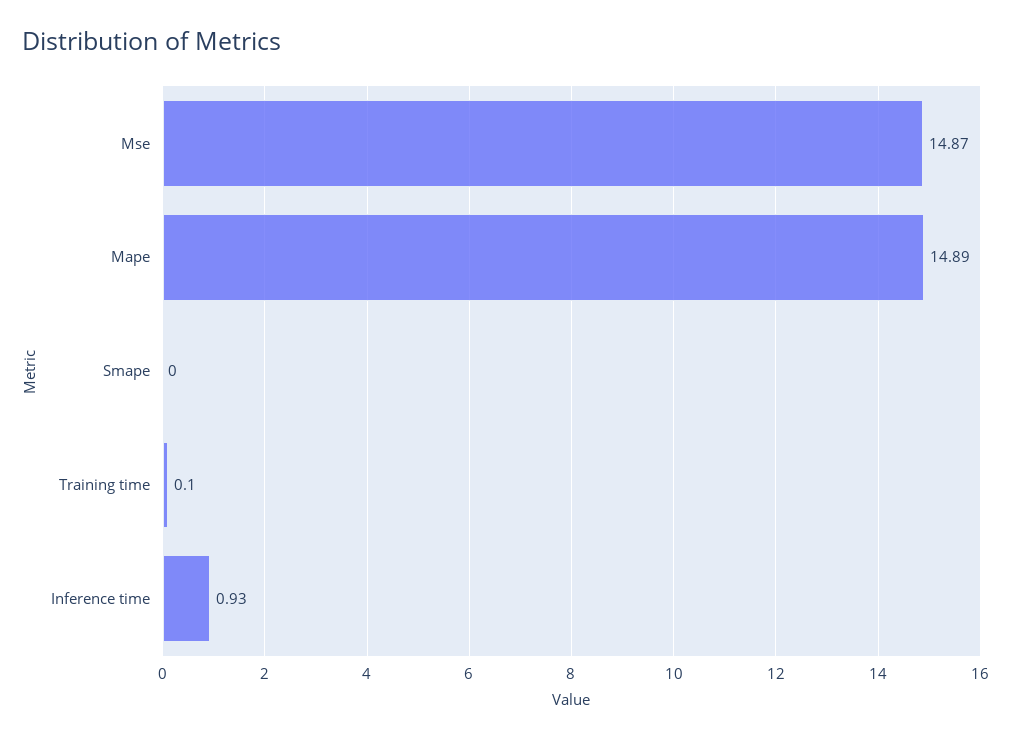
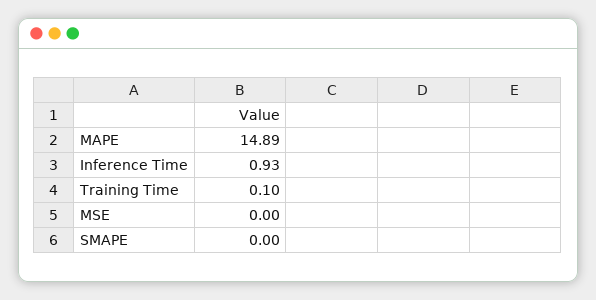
Mse: 14.87 -> 0

